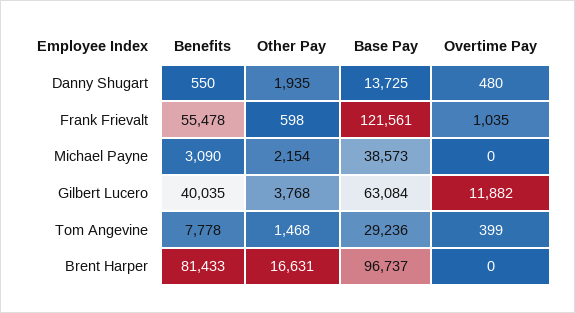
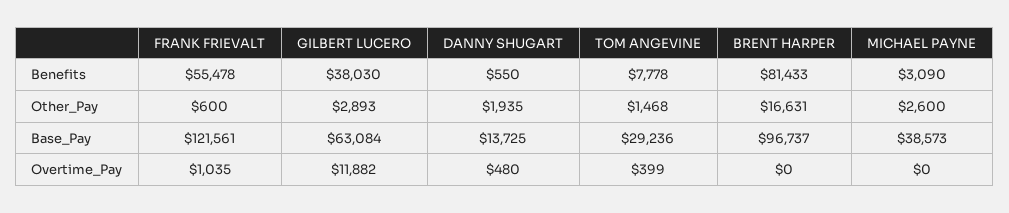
Other Pay, Frank Frievalt: 598 -> 600
Other Pay, Michael Payne: 2154 -> 2600
Benefits, Gilbert Lucero: 40035 -> 38030
Other Pay, Gilbert Lucero: 3768 -> 2893

